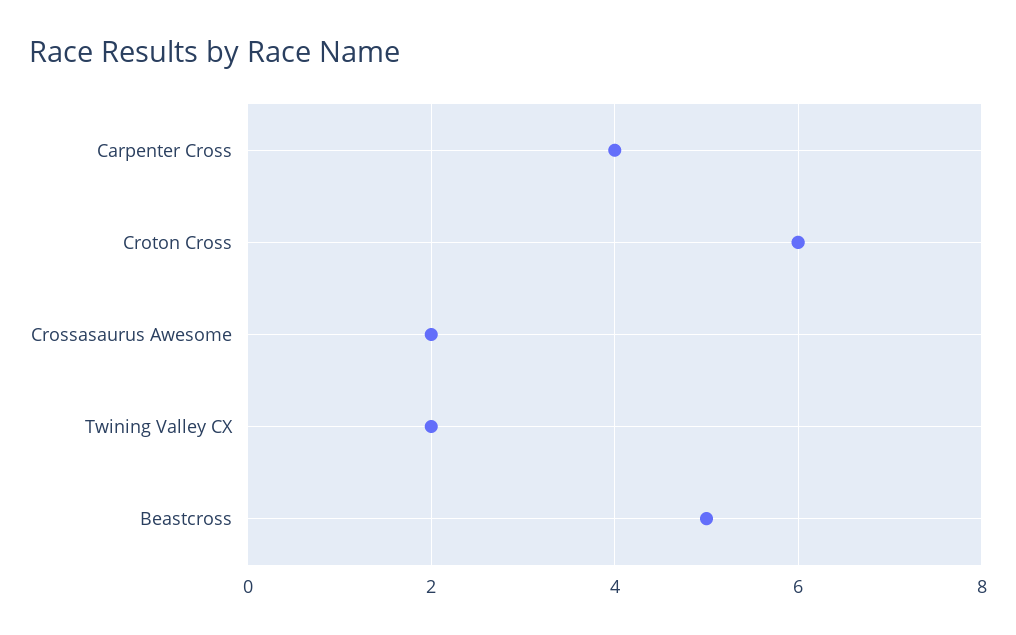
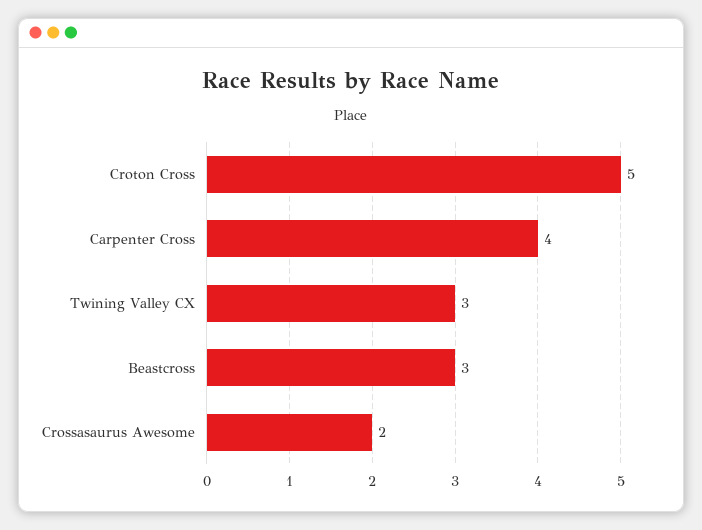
Croton Cross: 6 -> 5
Twining Valley CX: 2 -> 3
Beastcross: 5 -> 3

